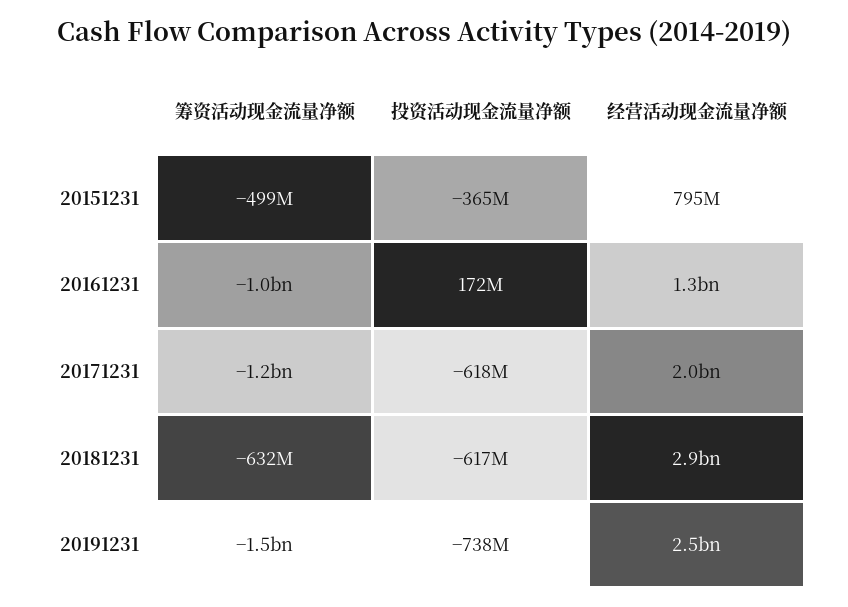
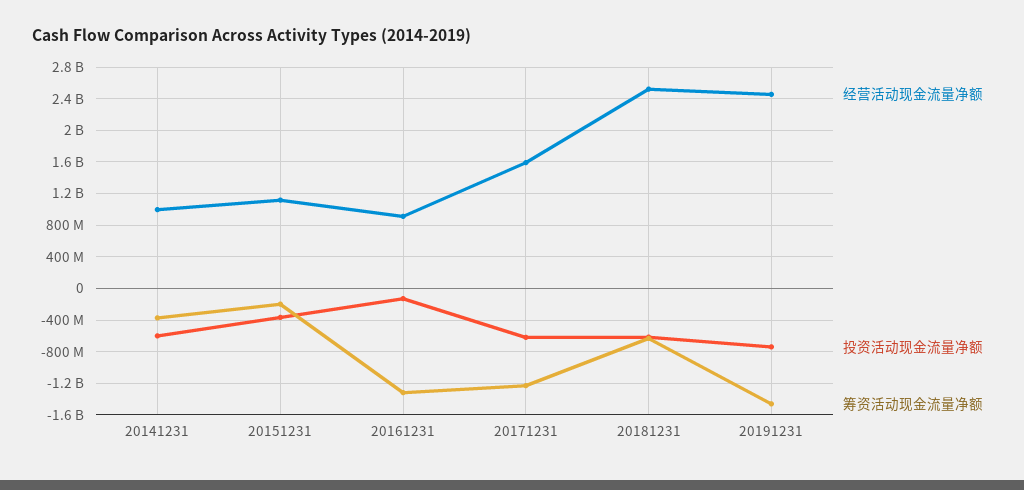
筹资活动现金流量净额, 20151231: -499000000 -> -200000000
经营活动现金流量净额, 20151231: 795000000 -> 1100000000
筹资活动现金流量净额, 20161231: -1000000000 -> -1300000000
投资活动现金流量净额, 20161231: 172000000 -> -100000000
经营活动现金流量净额, 20161231: 1300000000 -> 900000000
经营活动现金流量净额, 20171231: 2000000000 -> 1600000000
经营活动现金流量净额, 20181231: 2900000000 -> 2500000000
经营活动现金流量净额, 20141231: none -> 1000000000
投资活动现金流量净额, 20141231: none -> -600000000
筹资活动现金流量净额, 20141231: none -> -400000000

